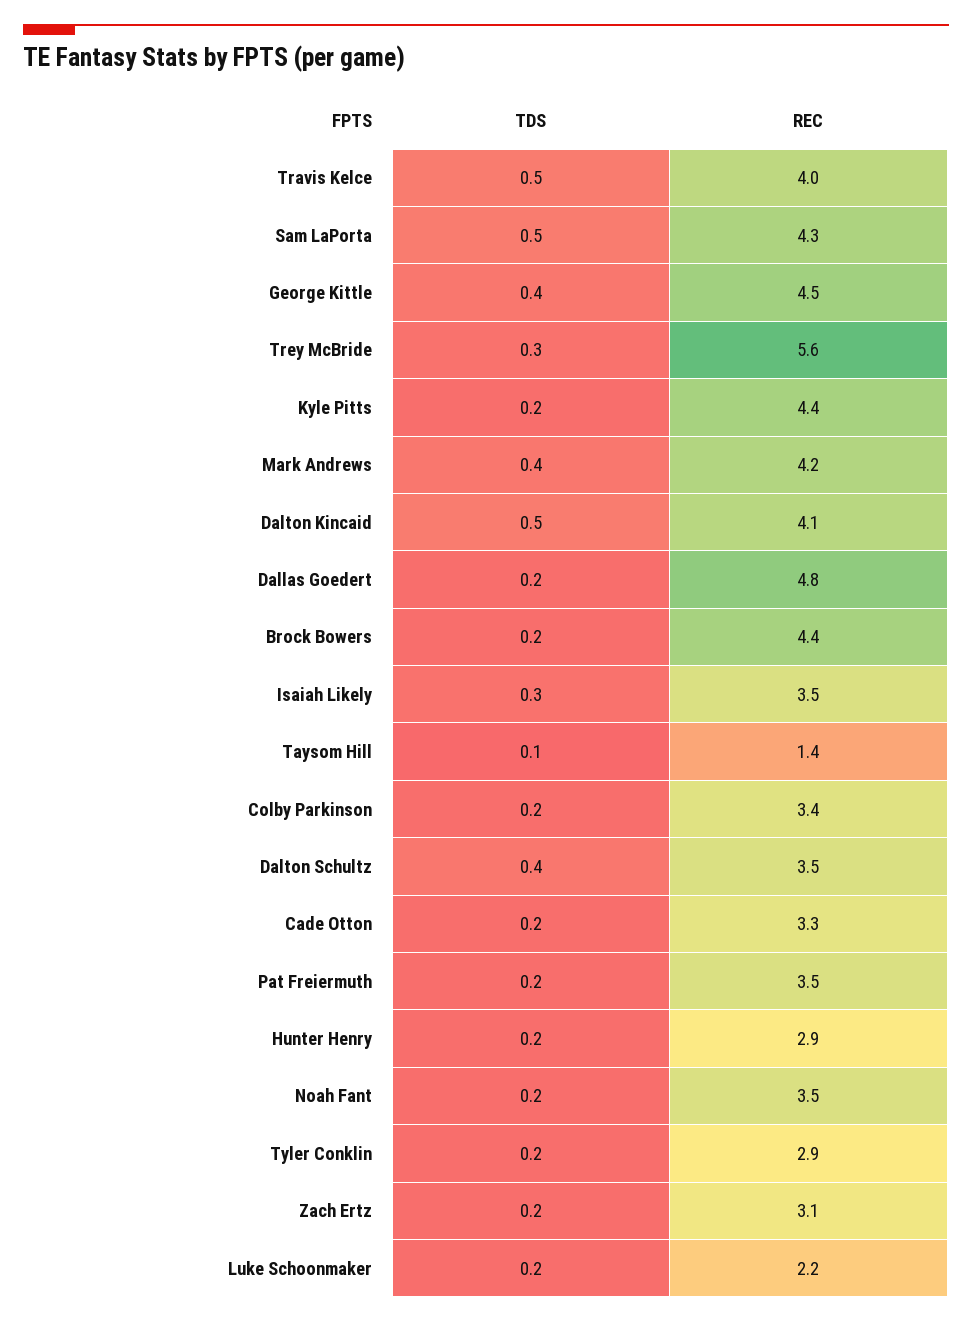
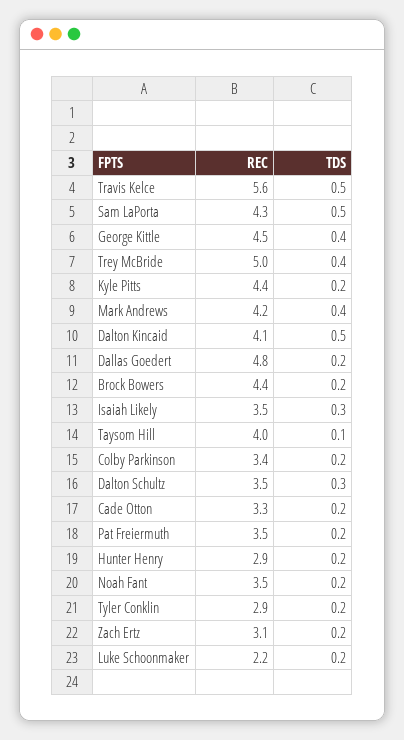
REC, Travis Kelce: 4 -> 5.6
TDS, Trey McBride: 0.3 -> 0.4
REC, Trey McBride: 5.6 -> 5
REC, Taysom Hill: 1.4 -> 4
TDS, Dalton Schultz: 0.4 -> 0.3

